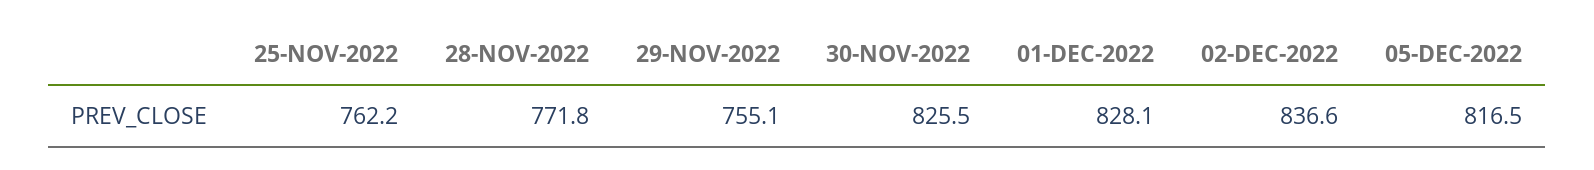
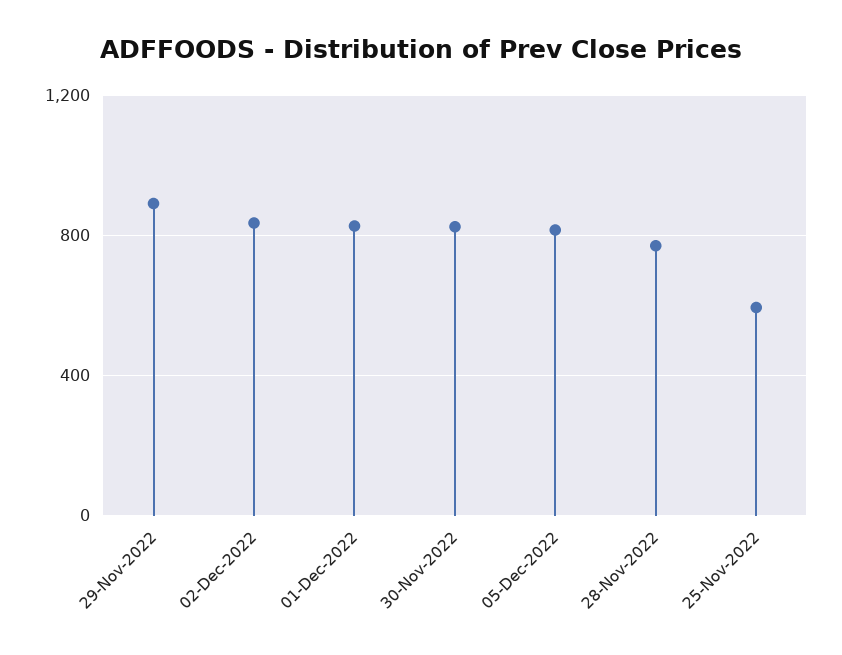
25-NOV-2022: 762.2 -> 600
29-NOV-2022: 755.1 -> 900

